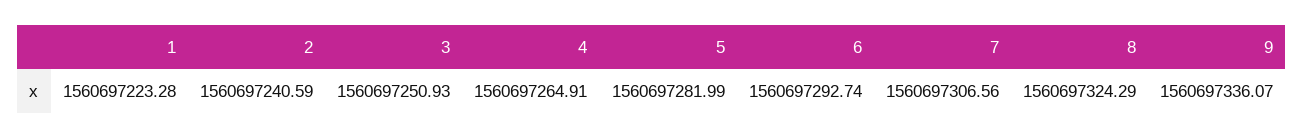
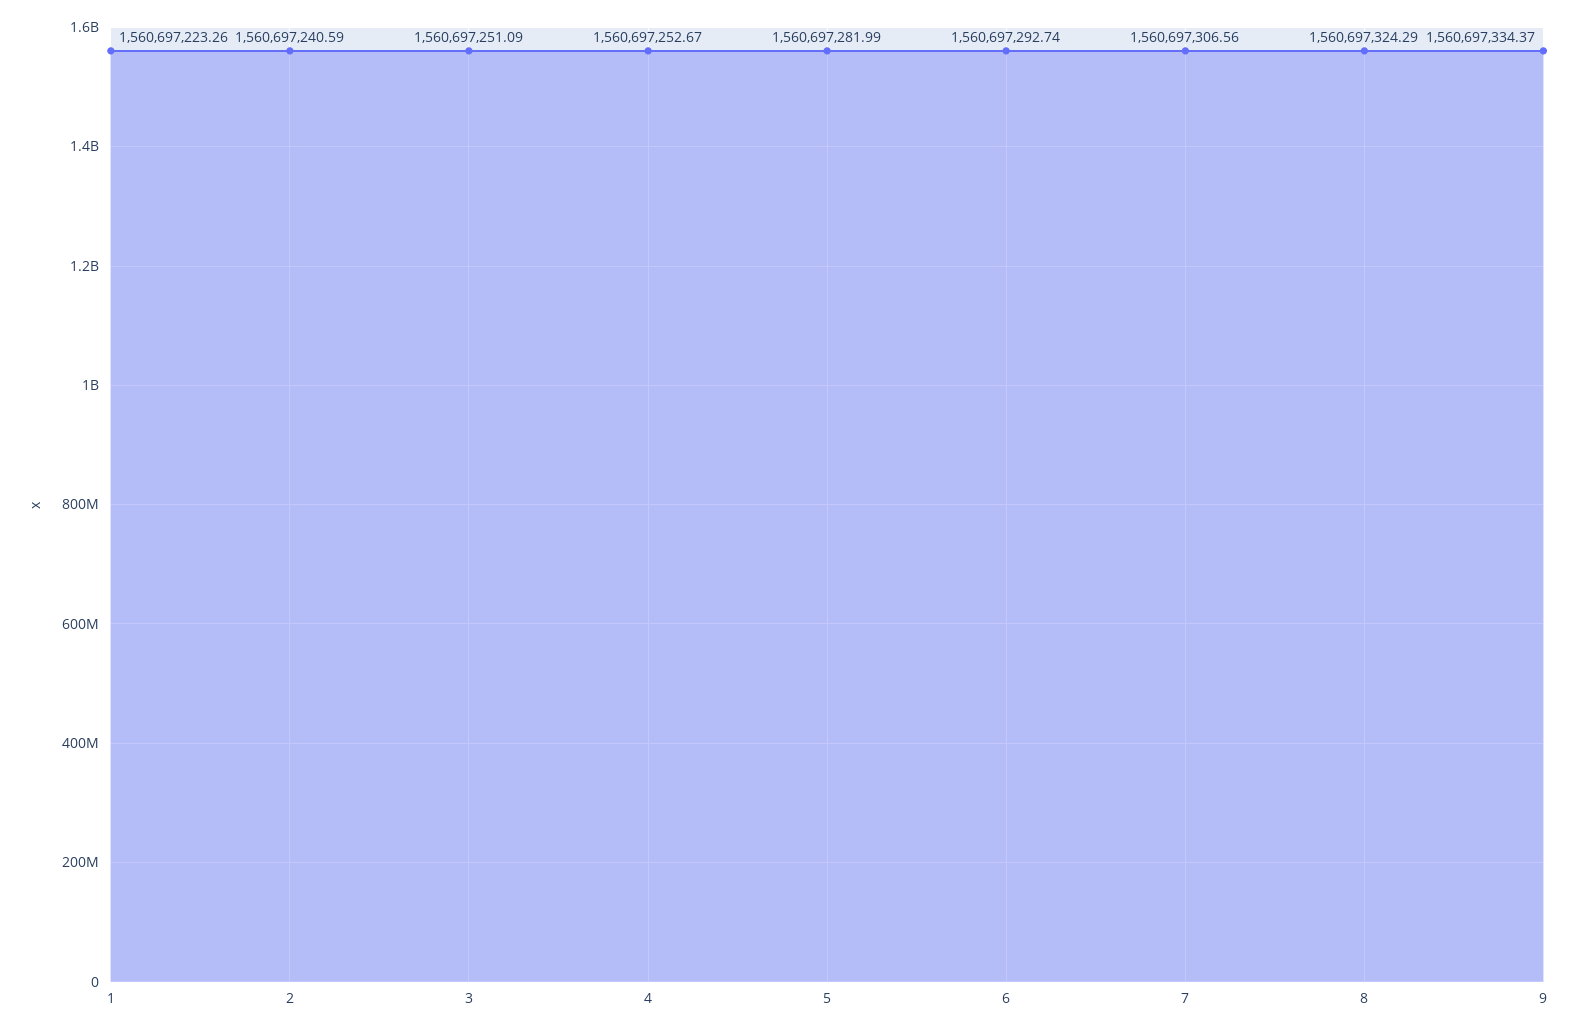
1: 1560697223.28 -> 1560697223.26
3: 1560697250.93 -> 1560697251.09
4: 1560697264.91 -> 1560697252.67
9: 1560697336.07 -> 1560697334.37

